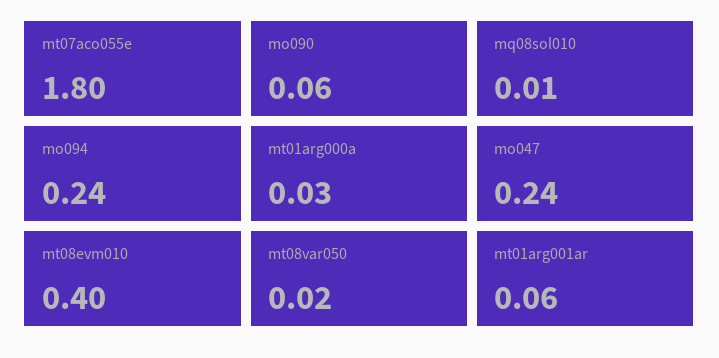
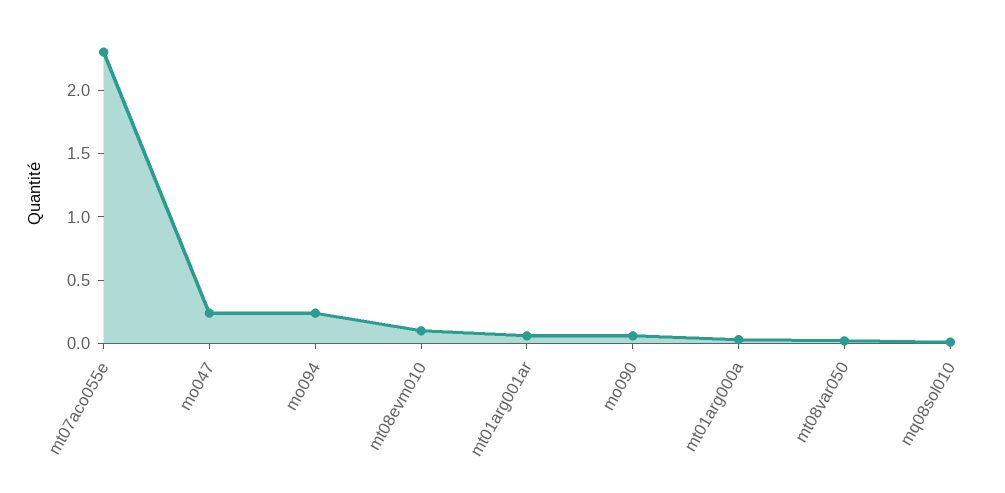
mt07aco055e: 1.8 -> 2.3
mt08evm010: 0.4 -> 0.1

